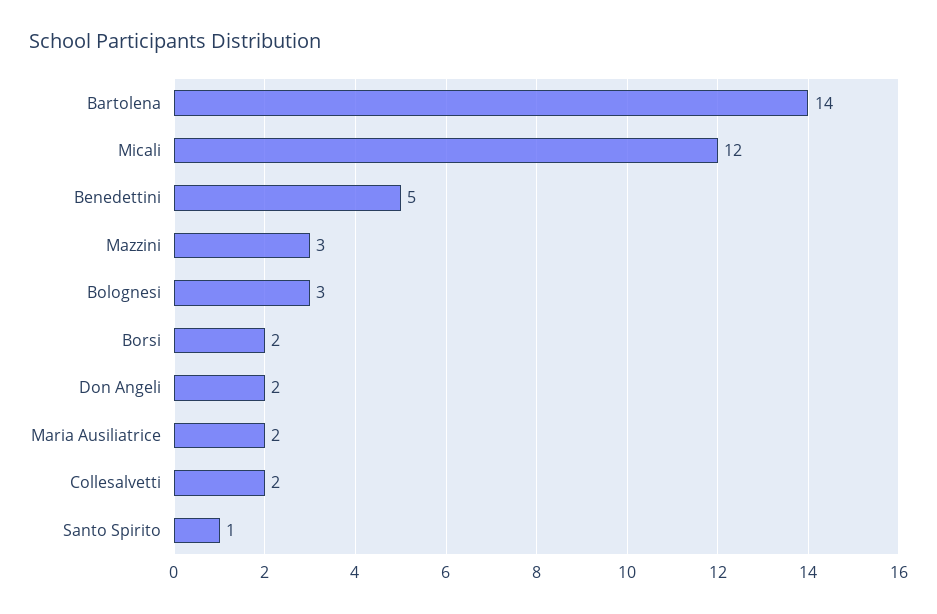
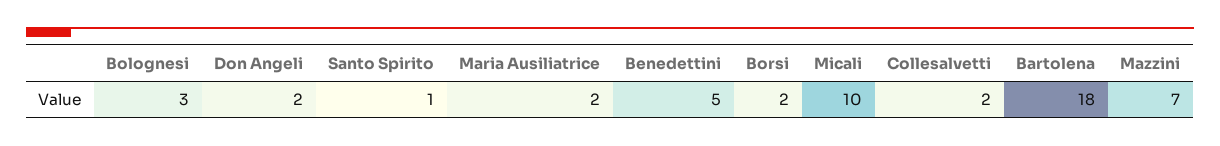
Bartolena: 14 -> 18
Micali: 12 -> 10
Mazzini: 3 -> 7

